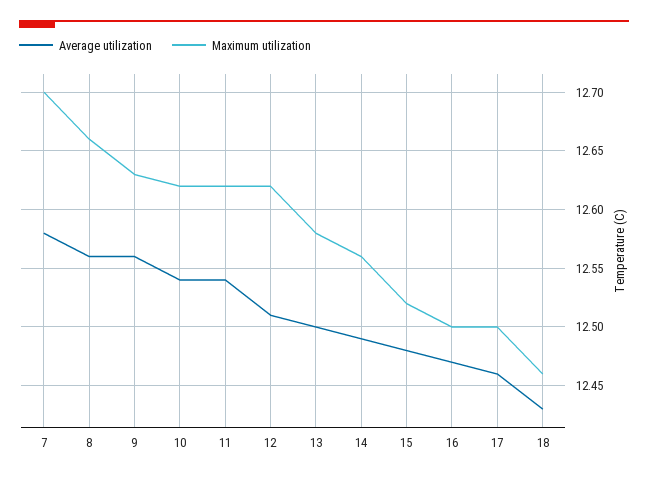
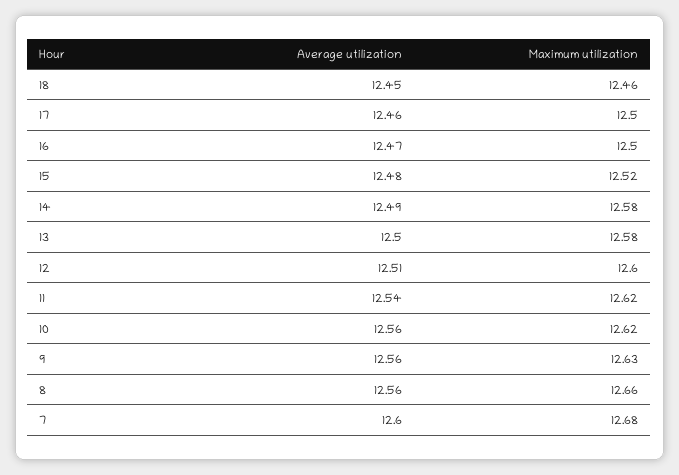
Average utilization, 7: 12.58 -> 12.6
Maximum utilization, 7: 12.7 -> 12.68
Average utilization, 10: 12.54 -> 12.56
Maximum utilization, 12: 12.62 -> 12.6
Maximum utilization, 14: 12.56 -> 12.58
Average utilization, 18: 12.43 -> 12.45

